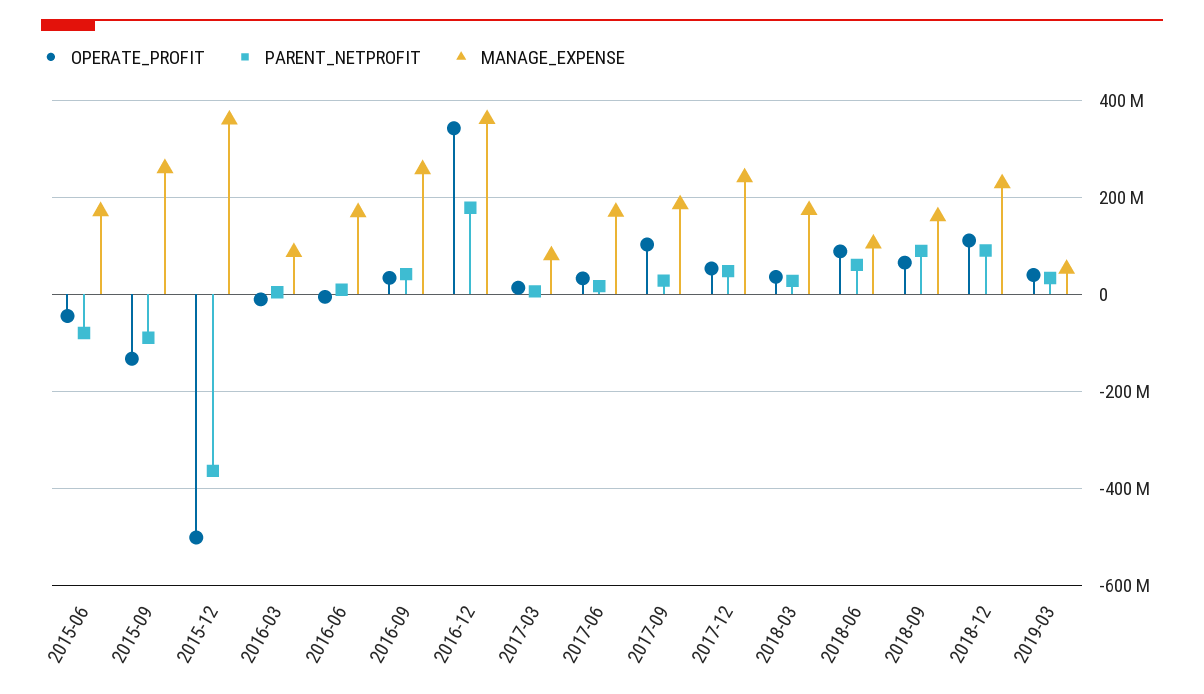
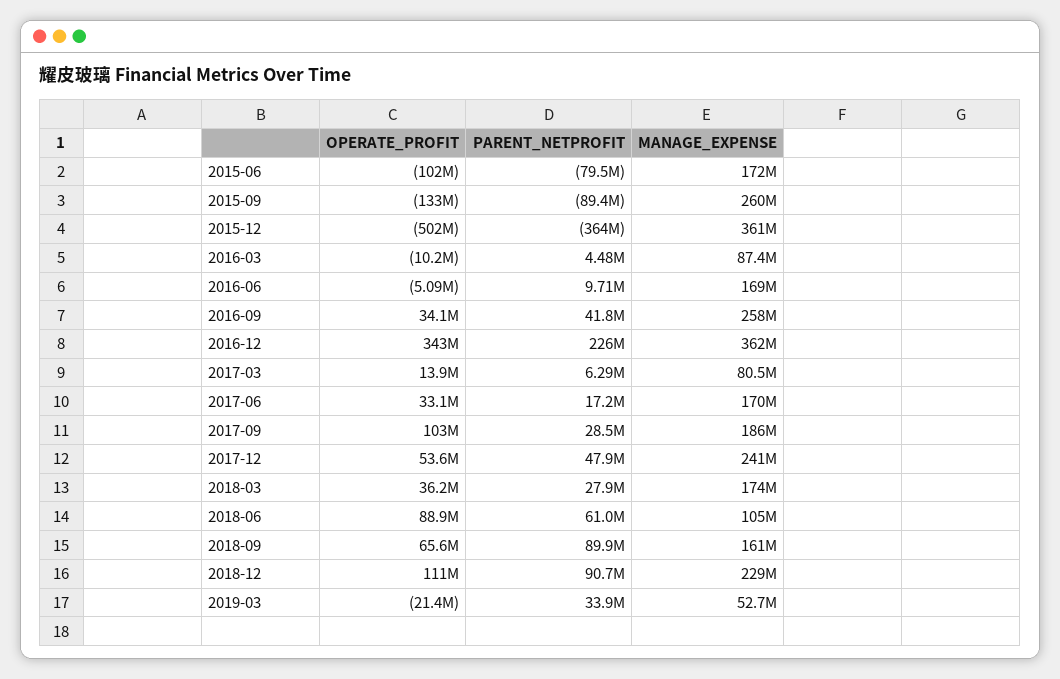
OPERATE_PROFIT, 2015-06: -40000000 -> -102000000
PARENT_NETPROFIT, 2016-12: 180000000 -> 226000000
OPERATE_PROFIT, 2019-03: 40000000 -> -21400000

